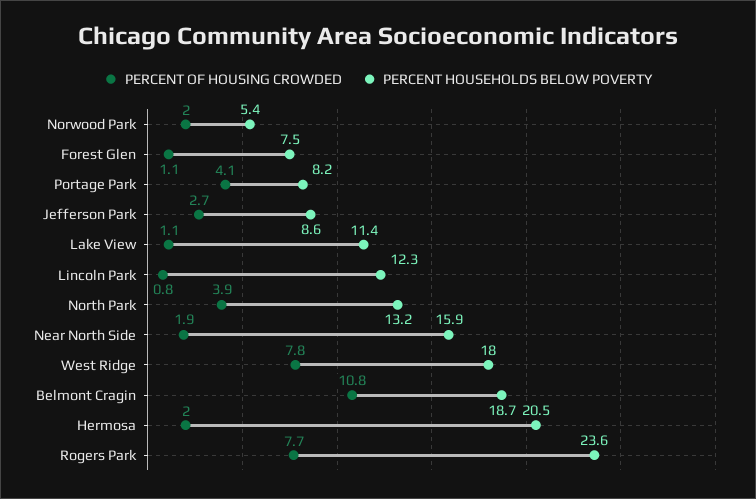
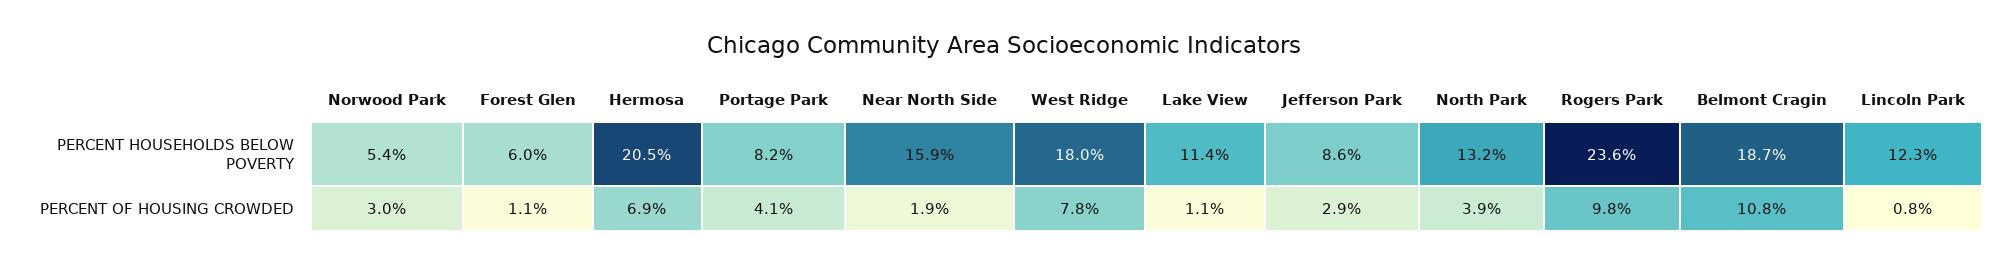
PERCENT OF HOUSING CROWDED, Norwood Park: 2 -> 3
PERCENT HOUSEHOLDS BELOW POVERTY, Forest Glen: 7.5 -> 6
PERCENT OF HOUSING CROWDED, Jefferson Park: 2.7 -> 2.9
PERCENT OF HOUSING CROWDED, Hermosa: 2 -> 6.9
PERCENT OF HOUSING CROWDED, Rogers Park: 7.7 -> 9.8

